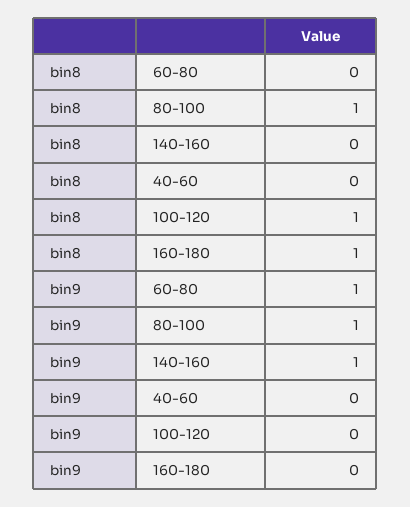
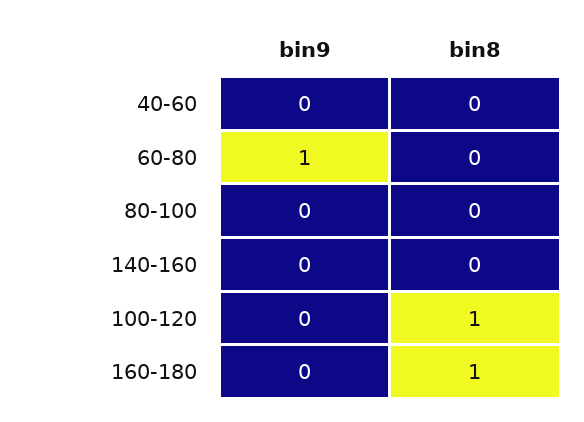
bin8, 80-100: 1 -> 0
bin9, 80-100: 1 -> 0
bin9, 140-160: 1 -> 0

